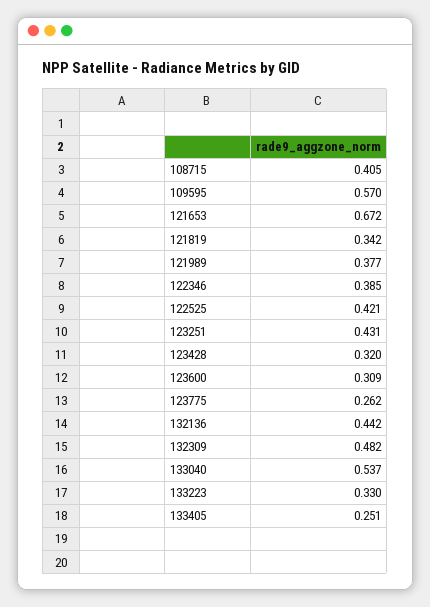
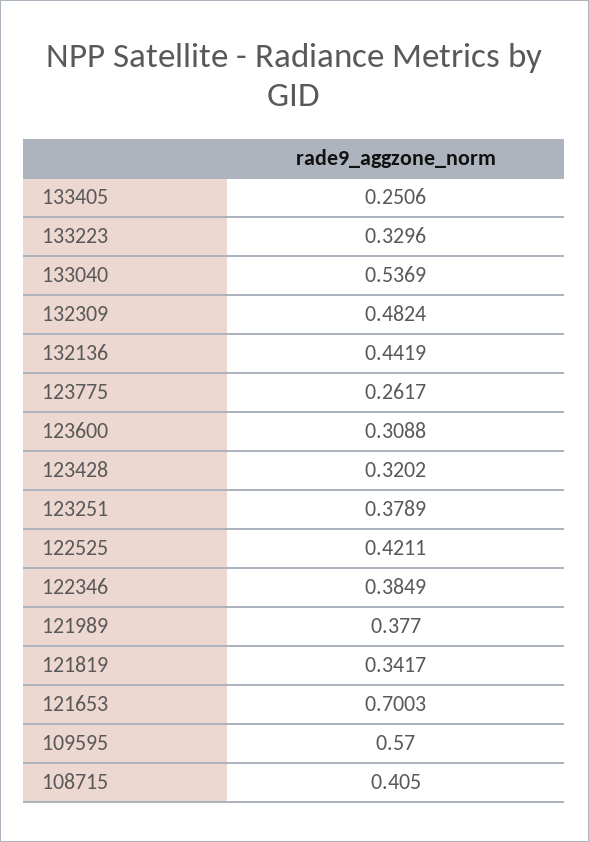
121653: 0.672 -> 0.7003
123251: 0.431 -> 0.3789

